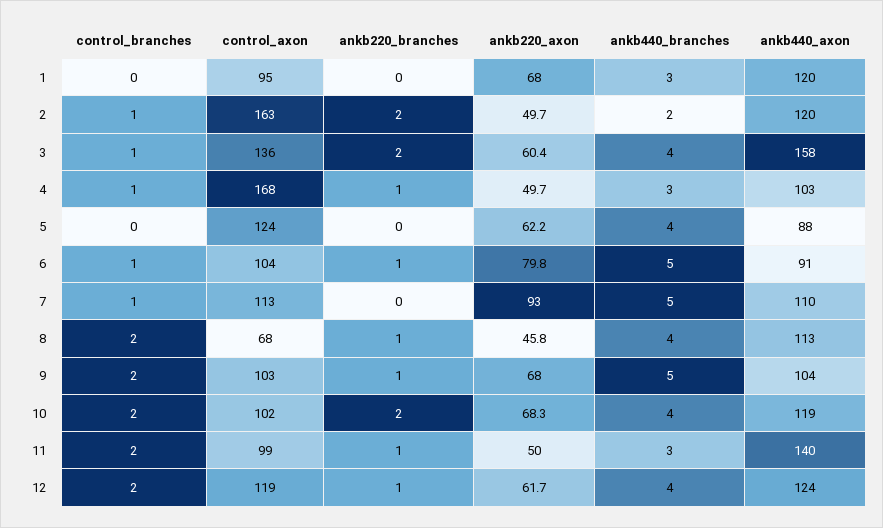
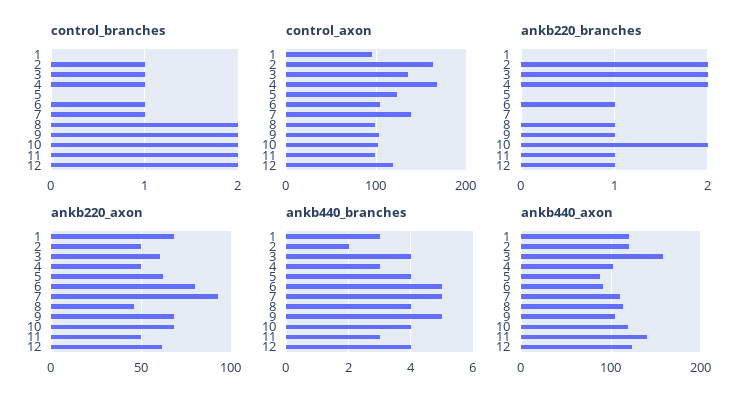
ankb220_branches, 4: 1 -> 2
control_axon, 7: 113 -> 140
control_axon, 8: 68 -> 100

